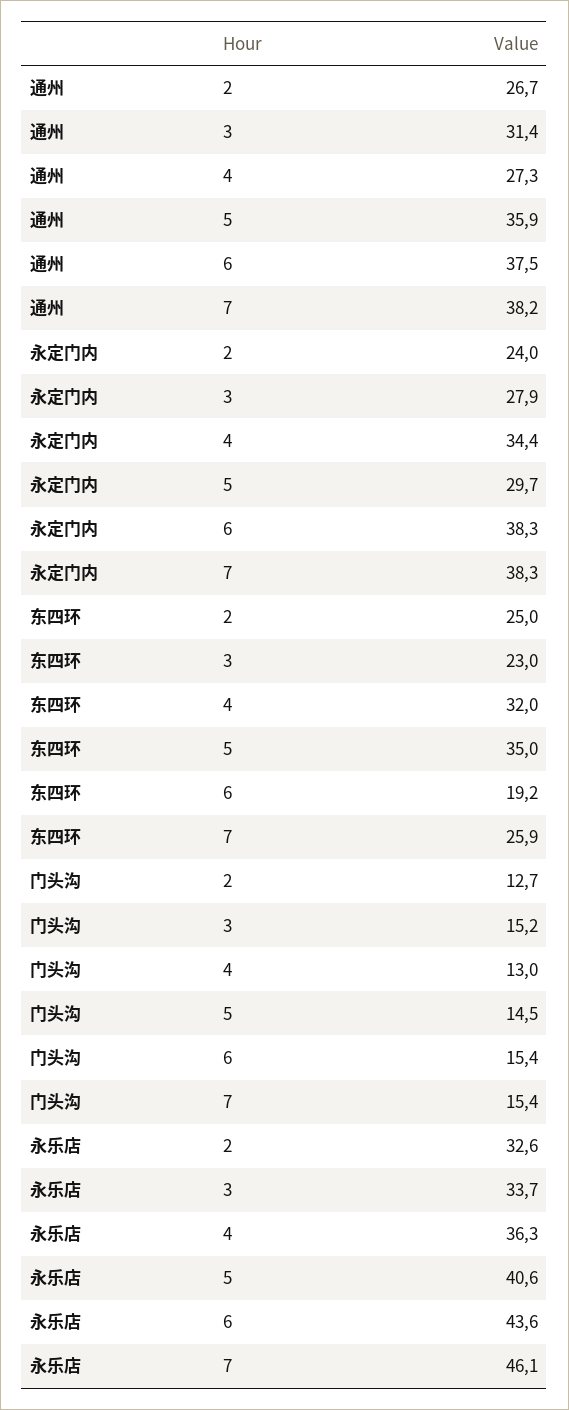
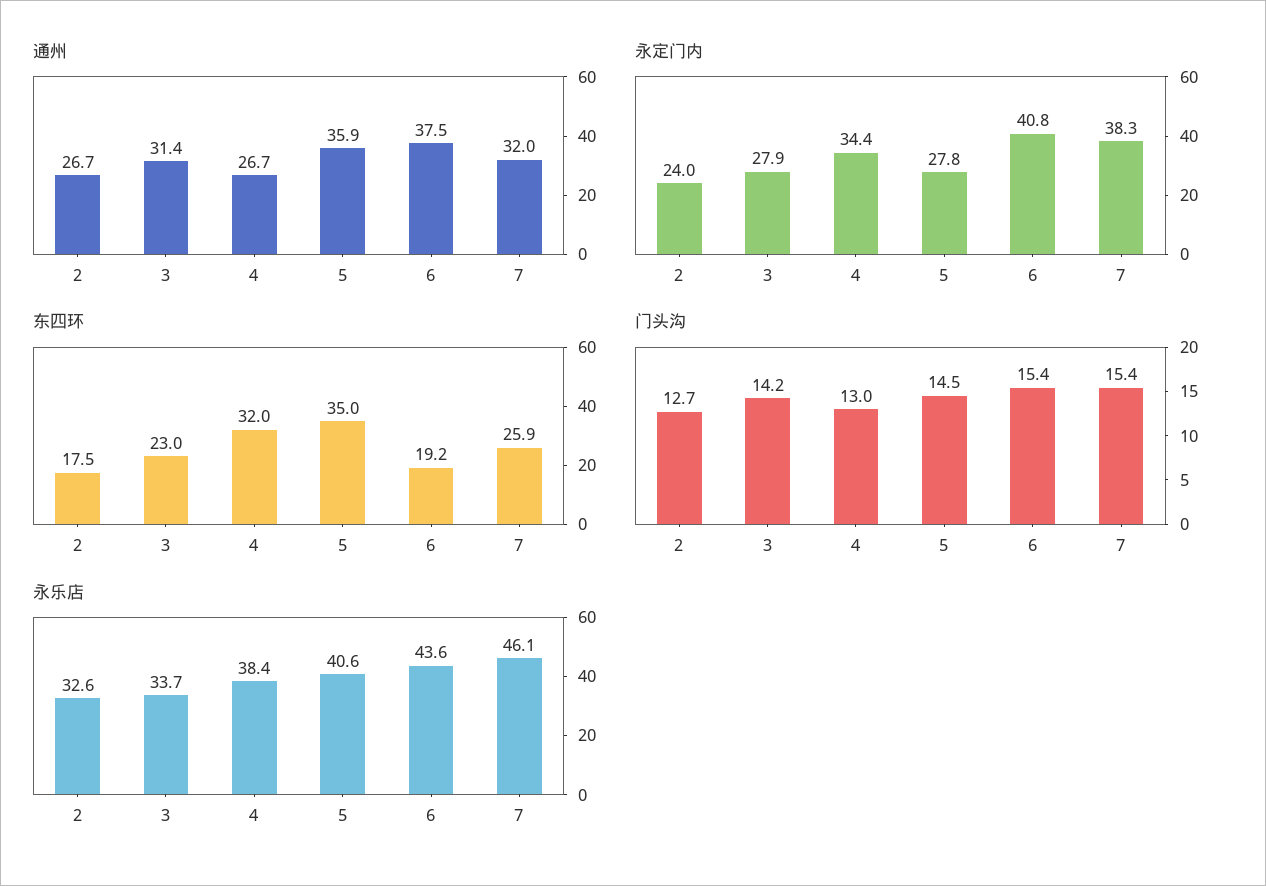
通州, 4: 27.3 -> 26.7
通州, 7: 38.2 -> 32
永定门内, 5: 29.7 -> 27.8
永定门内, 6: 38.3 -> 40.8
东四环, 2: 25 -> 17.5
门头沟, 3: 15.2 -> 14.2
永乐店, 4: 36.3 -> 38.4

